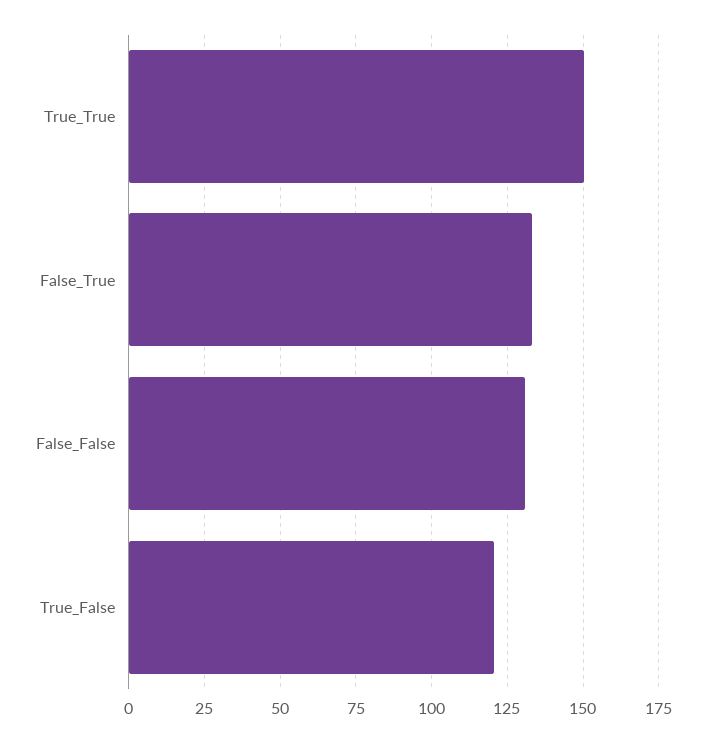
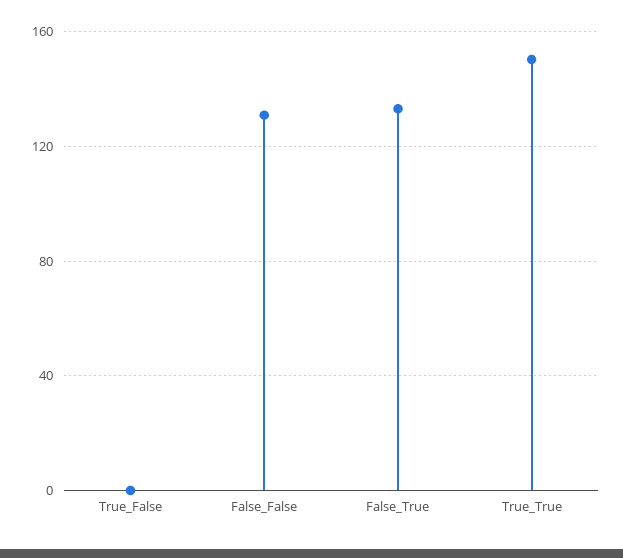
True_False: 120 -> 0

